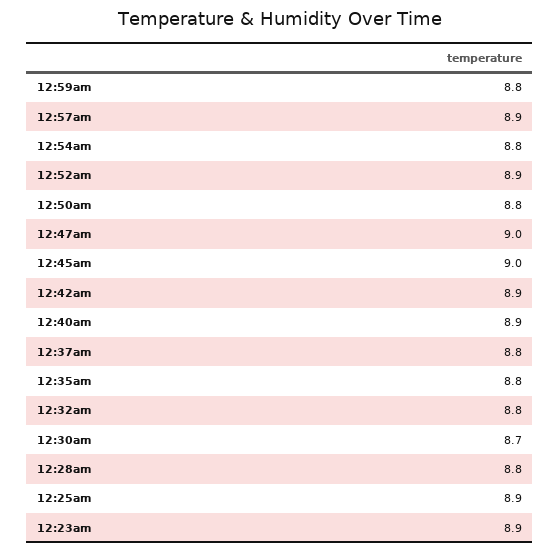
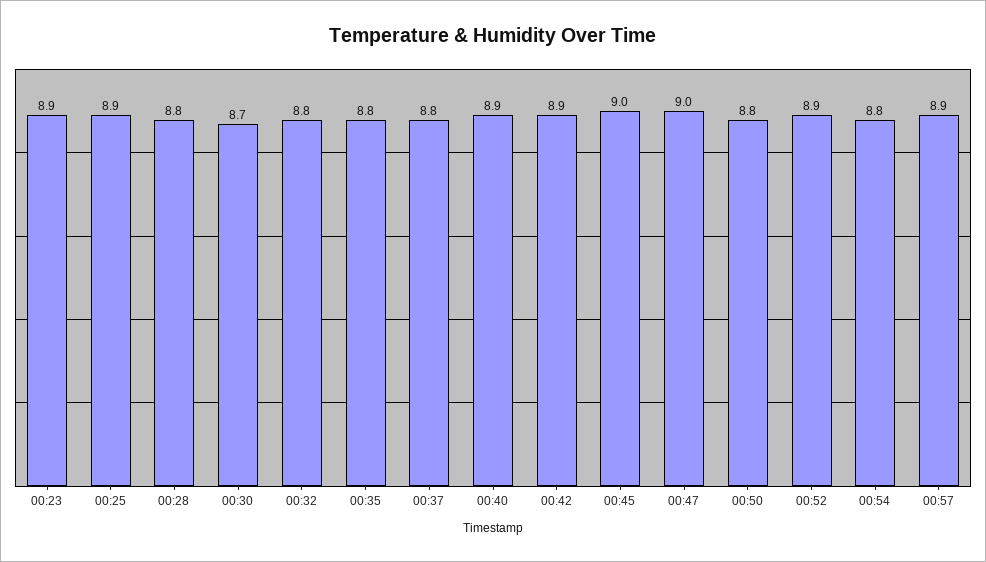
12:59am: 8.8 -> none

